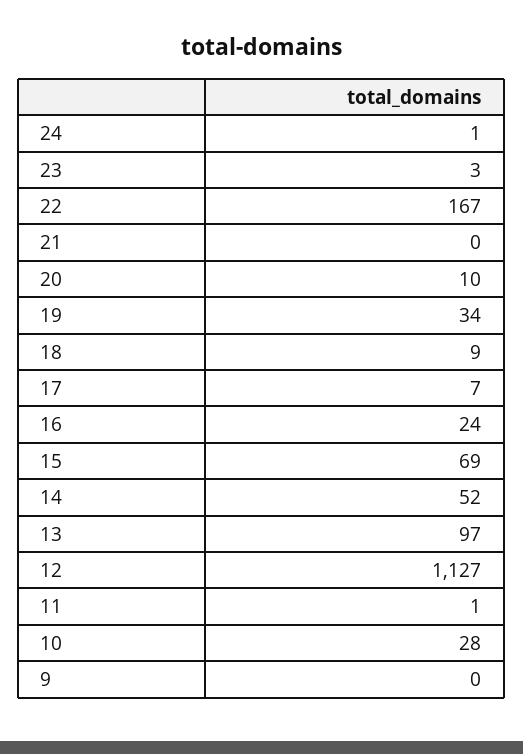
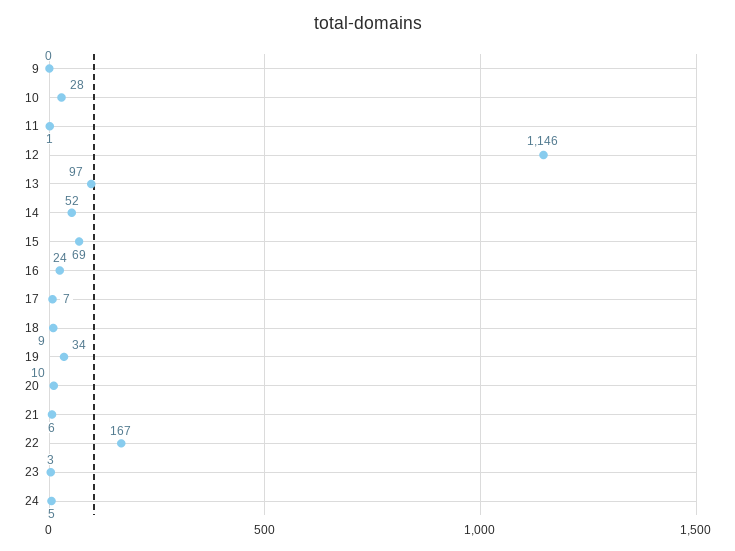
24: 1 -> 5
21: 0 -> 6
12: 1127 -> 1146

